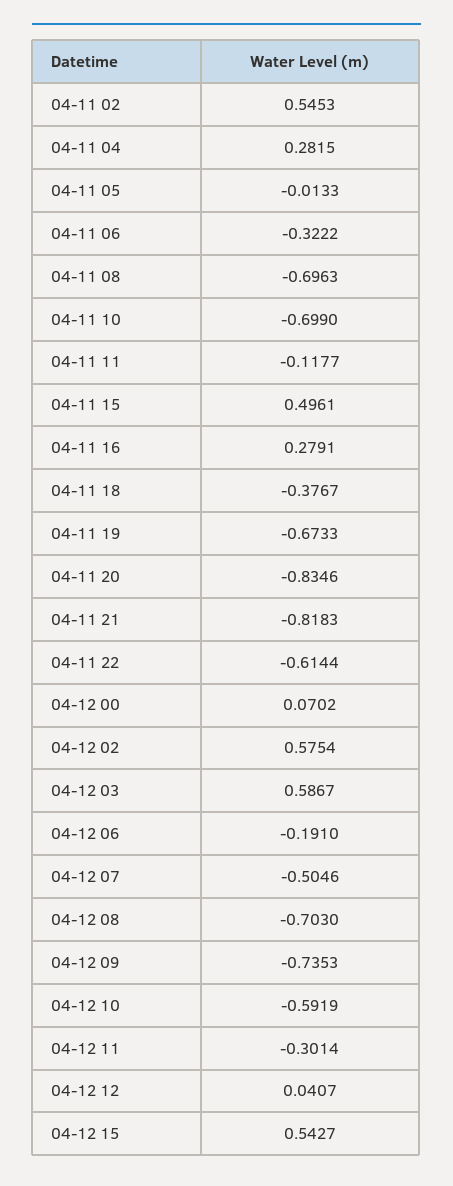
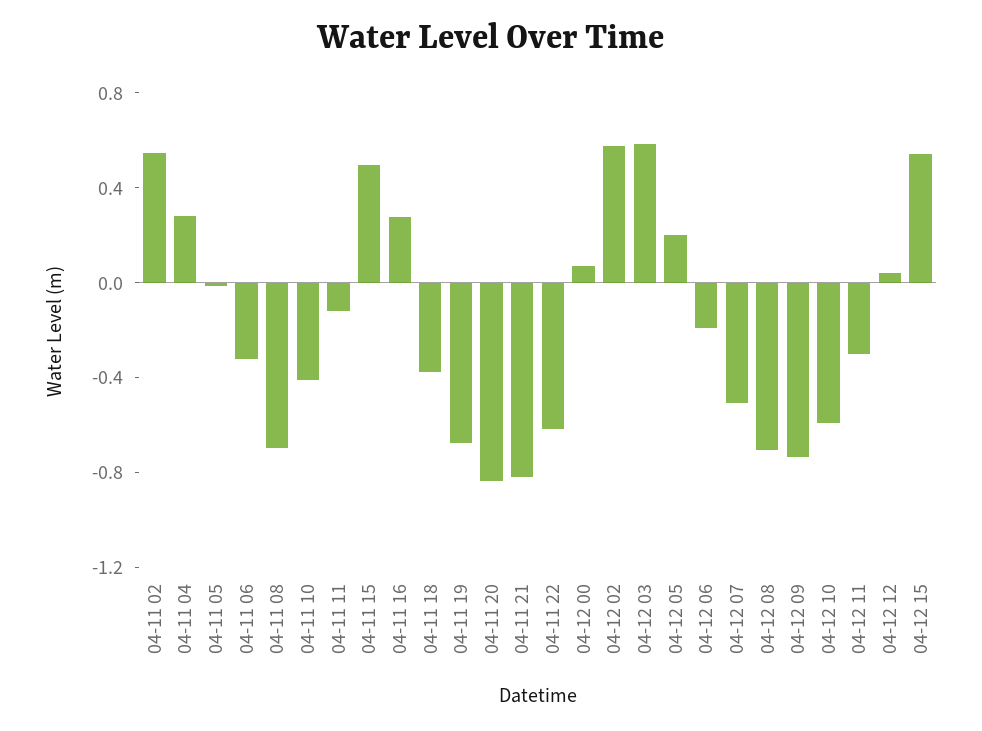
04-11 10: -0.699 -> -0.4
04-12 05: none -> 0.2

